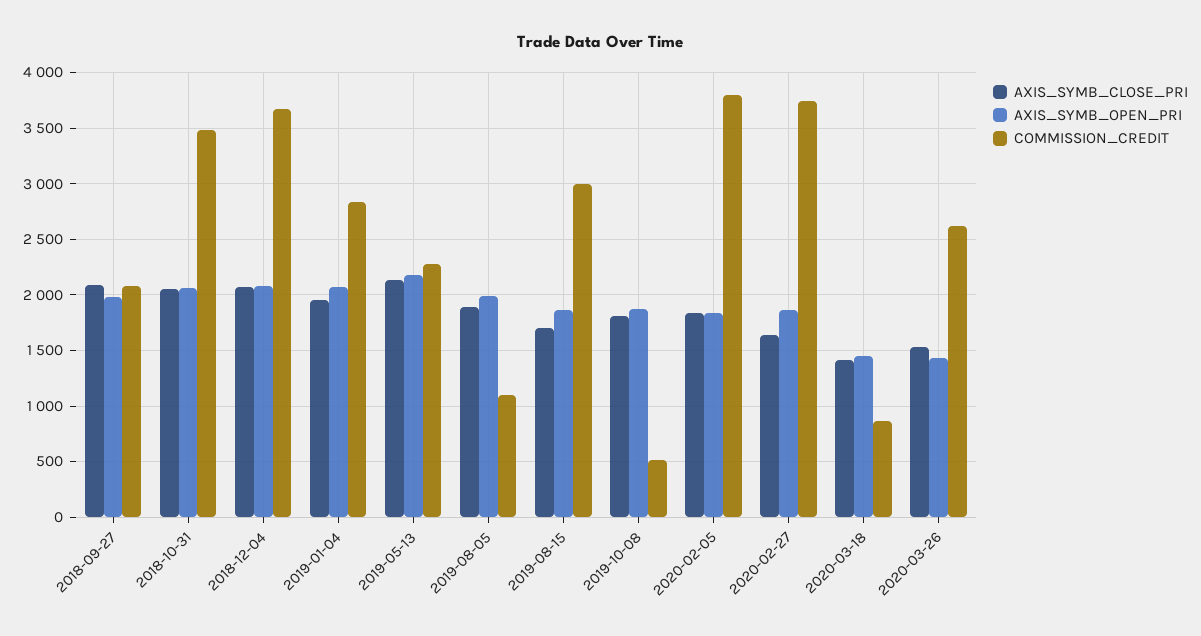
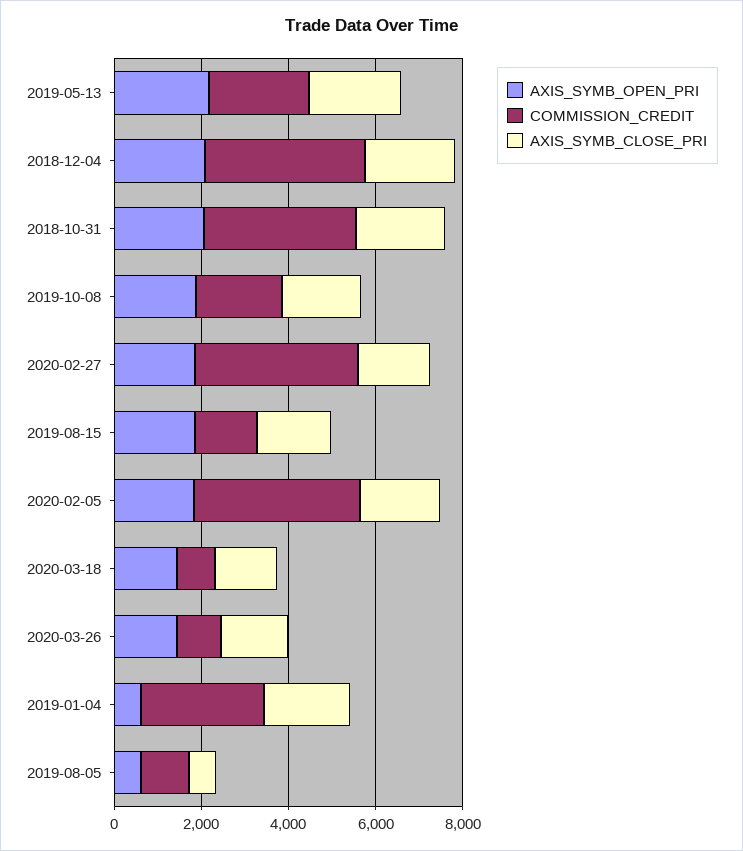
AXIS_SYMB_CLOSE_PRI, 2018-09-27: 2100 -> none
AXIS_SYMB_OPEN_PRI, 2018-09-27: 2000 -> none
COMMISSION_CREDIT, 2018-09-27: 2100 -> none
AXIS_SYMB_OPEN_PRI, 2019-01-04: 2100 -> 500
AXIS_SYMB_CLOSE_PRI, 2019-08-05: 1900 -> 500
AXIS_SYMB_OPEN_PRI, 2019-08-05: 2000 -> 500
COMMISSION_CREDIT, 2019-08-15: 3000 -> 1500
COMMISSION_CREDIT, 2019-10-08: 500 -> 2000
COMMISSION_CREDIT, 2020-03-26: 2600 -> 1000

